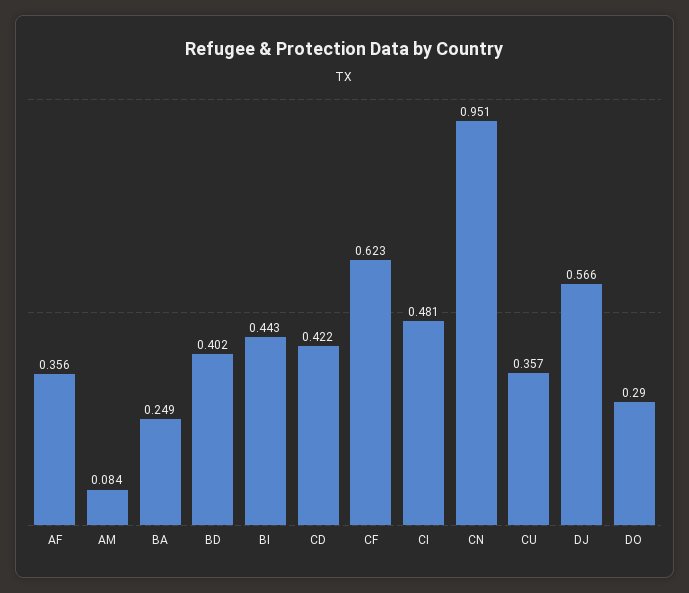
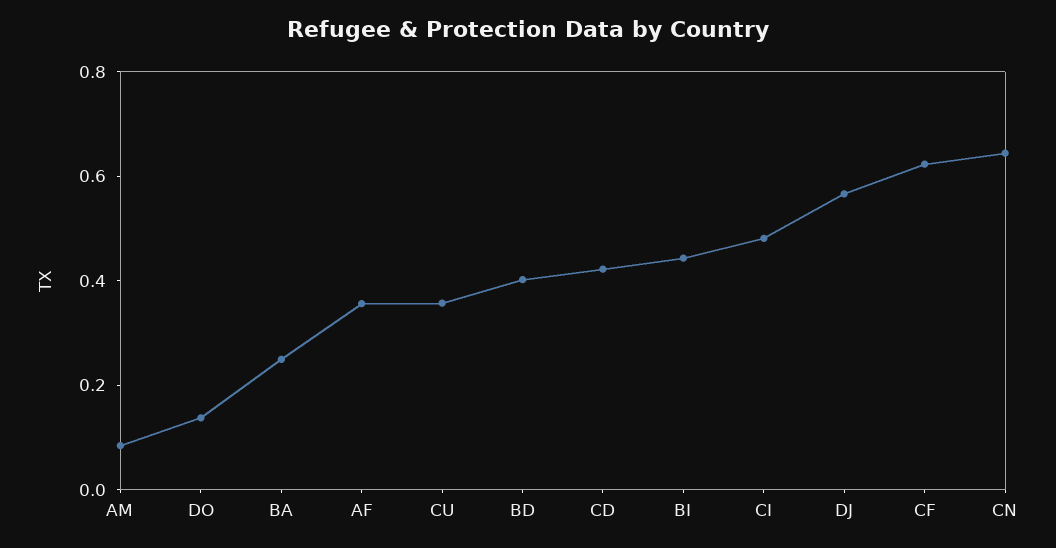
CN: 0.951 -> 0.65
DO: 0.29 -> 0.15

